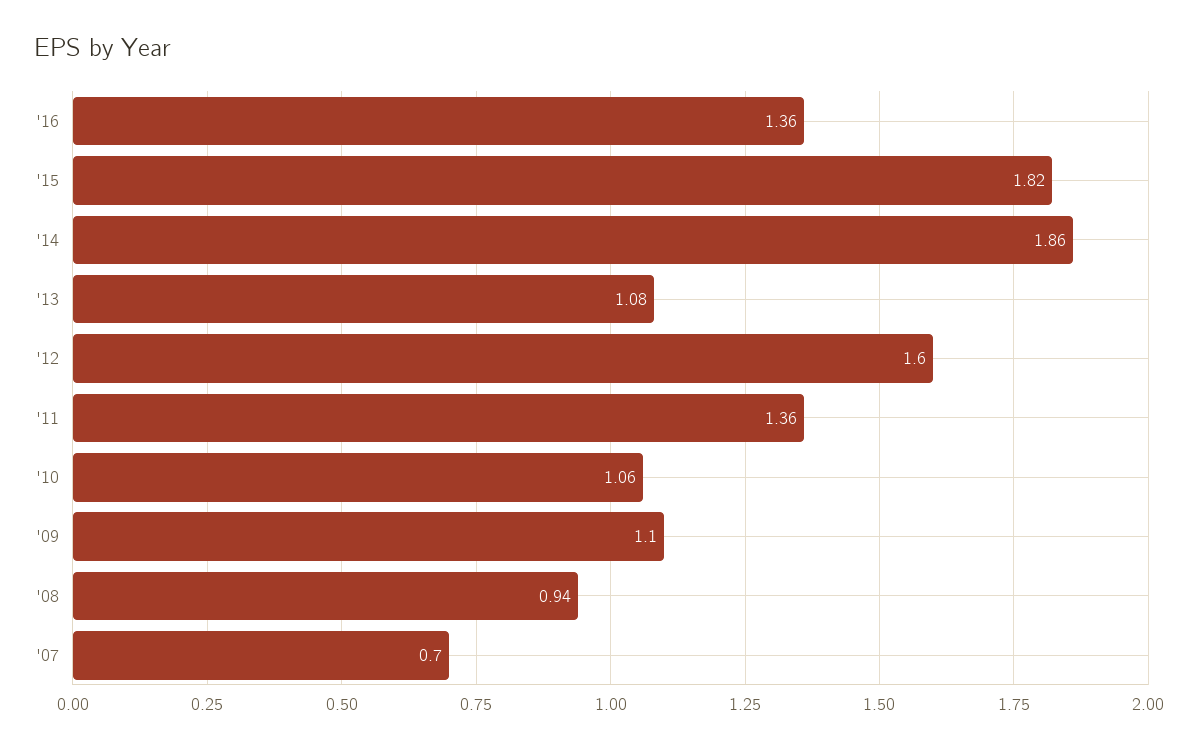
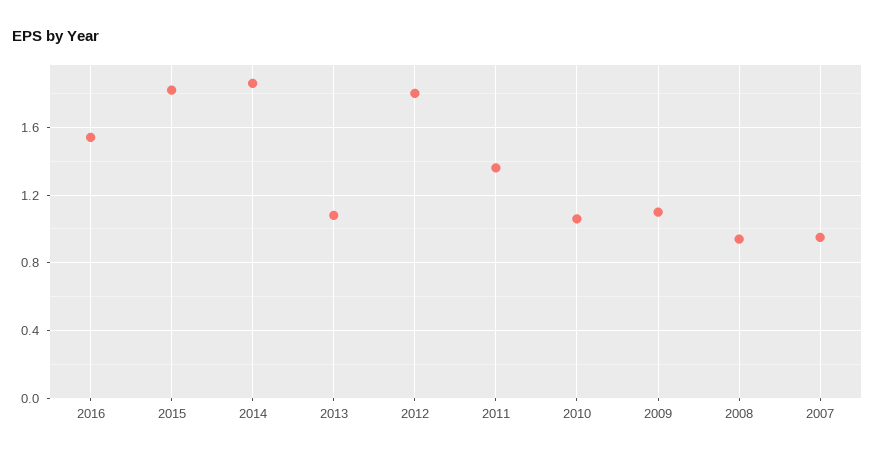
'16: 1.36 -> 1.55
'12: 1.6 -> 1.8
'07: 0.7 -> 0.95

